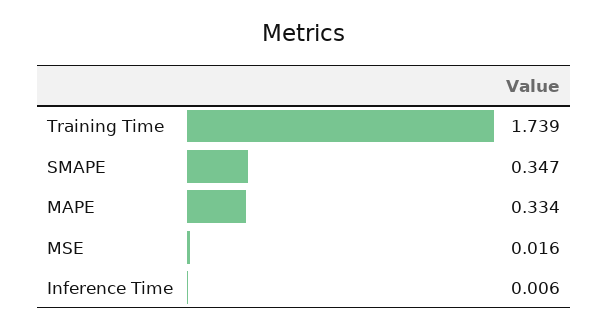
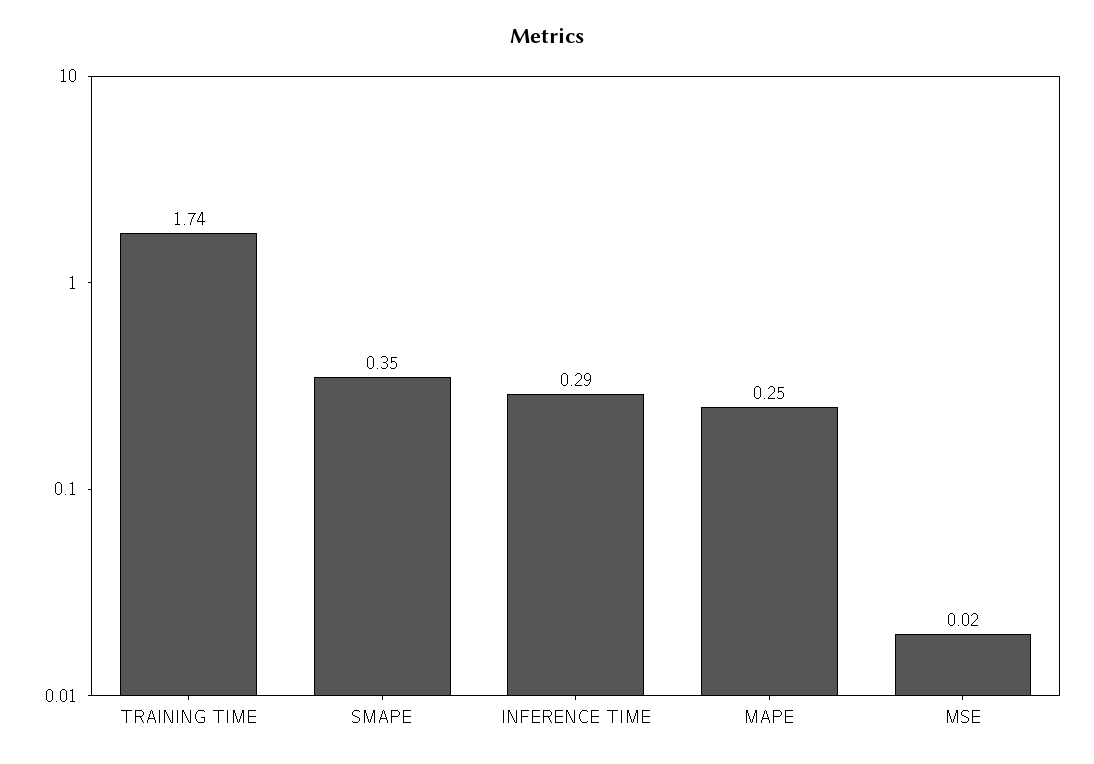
MAPE: 0.334 -> 0.25
Inference Time: 0.006 -> 0.29

